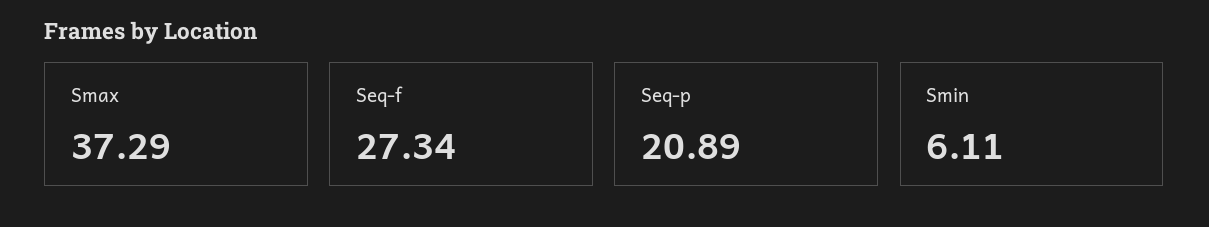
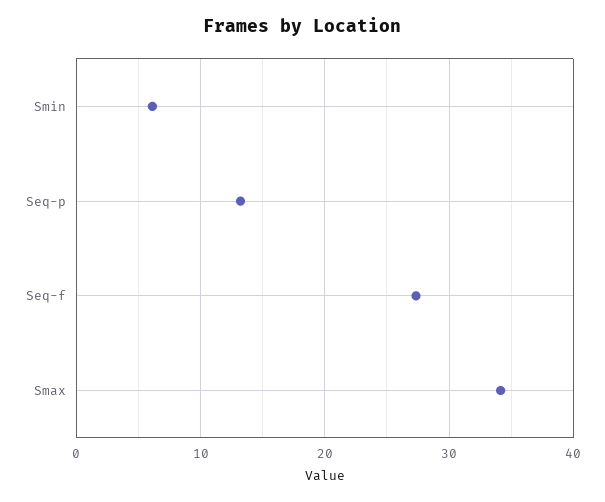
Smax: 37.29 -> 34
Seq-p: 20.89 -> 13

